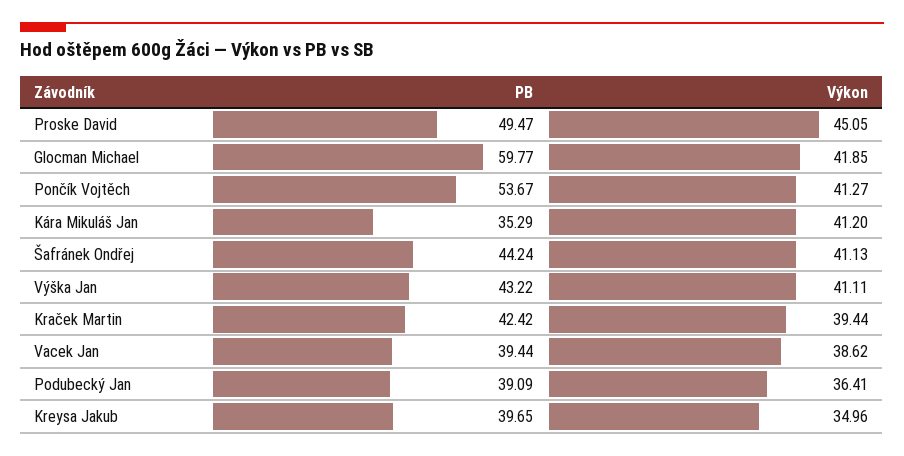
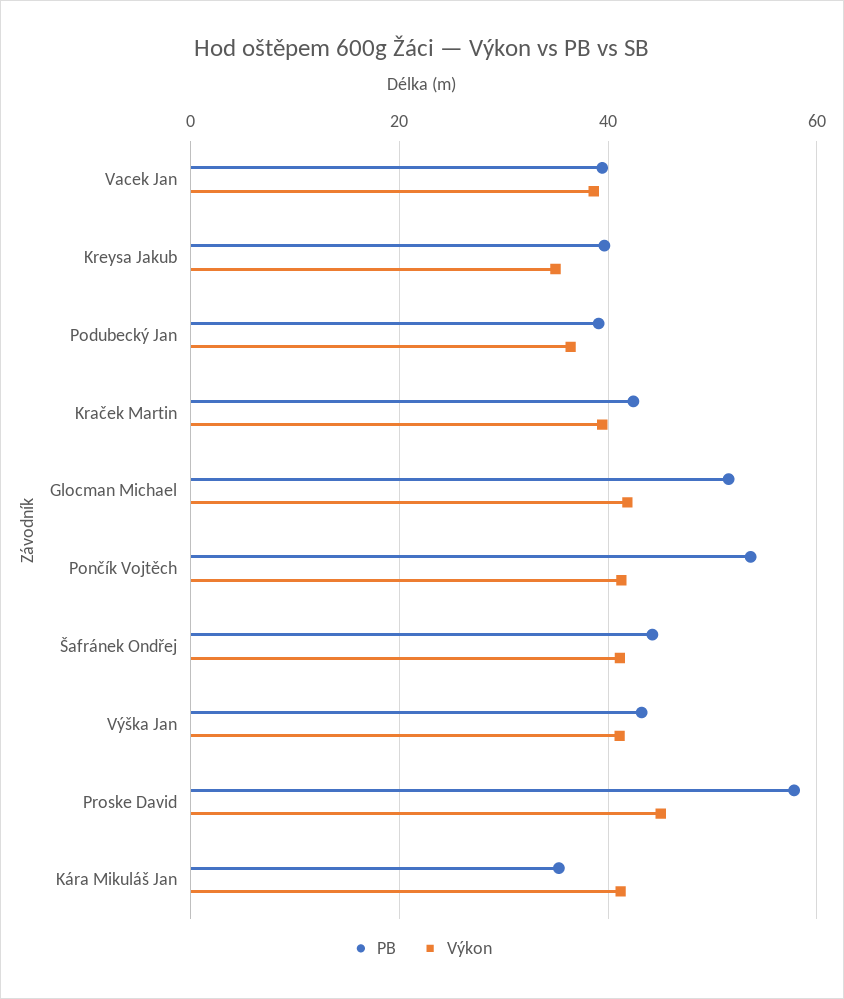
PB, Proske David: 49.47 -> 58
PB, Glocman Michael: 59.77 -> 52

